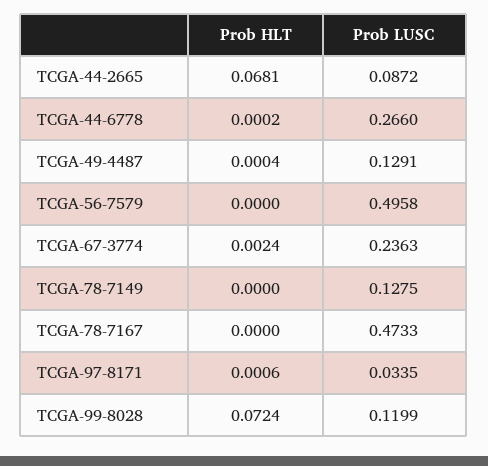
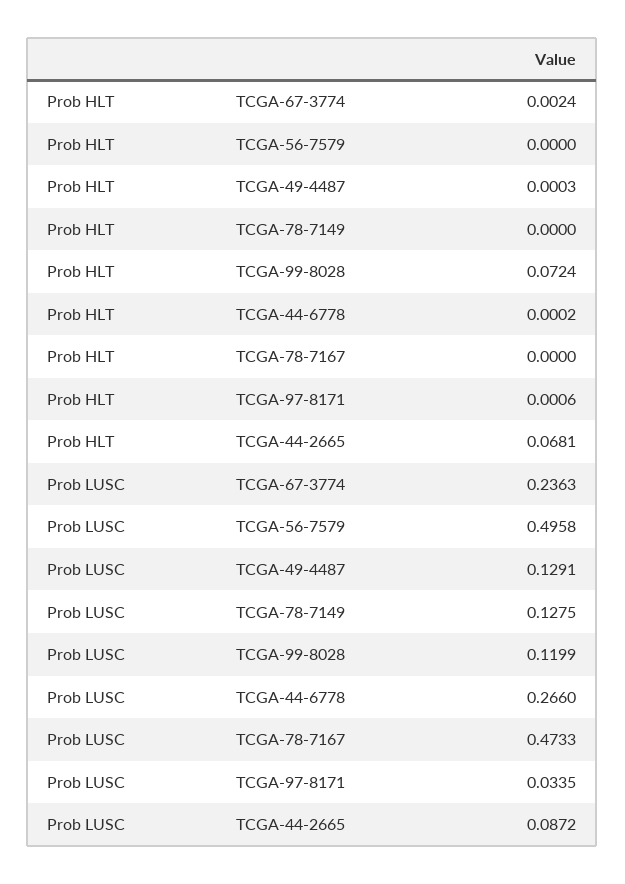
Prob HLT, TCGA-49-4487: 0.0004 -> 0.0003

